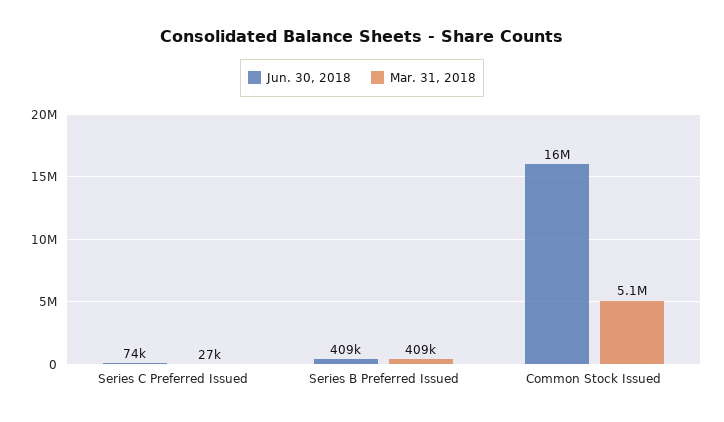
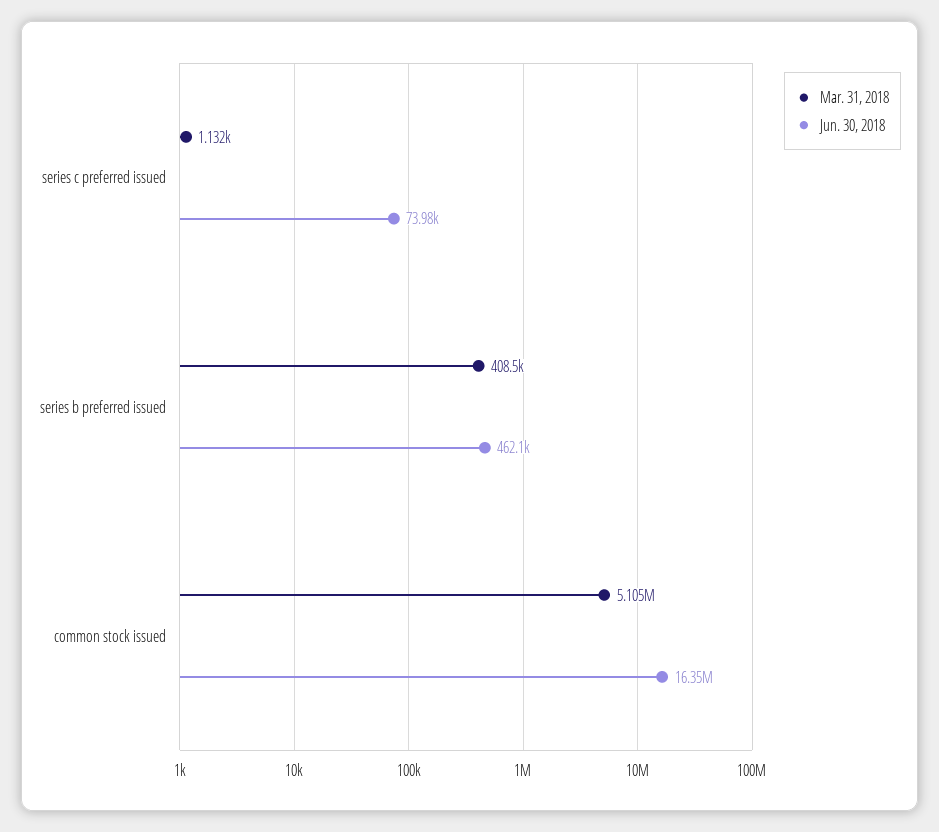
Mar. 31, 2018, Series C Preferred Issued: 27000 -> 1132
Jun. 30, 2018, Series B Preferred Issued: 409000 -> 462100

